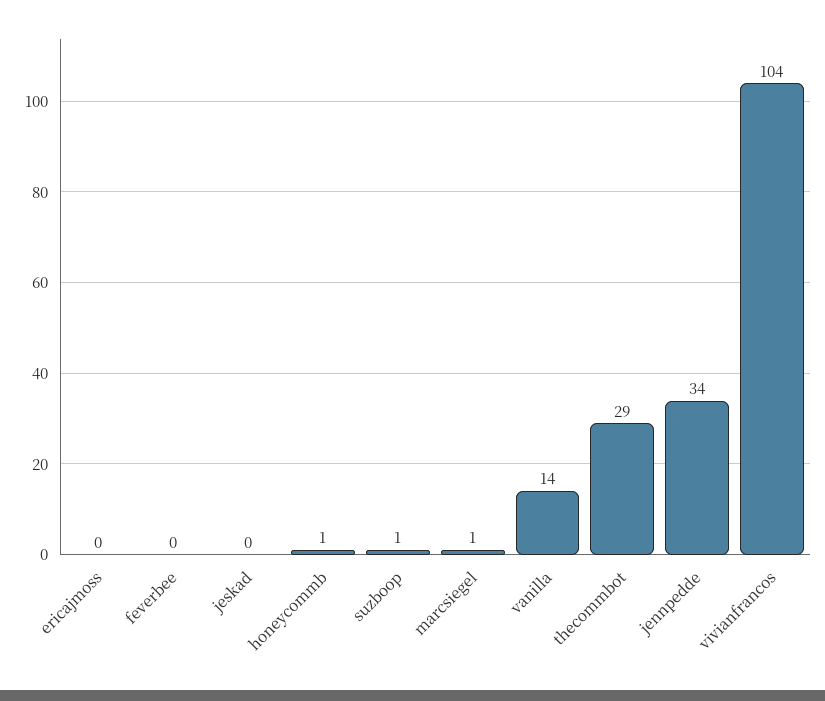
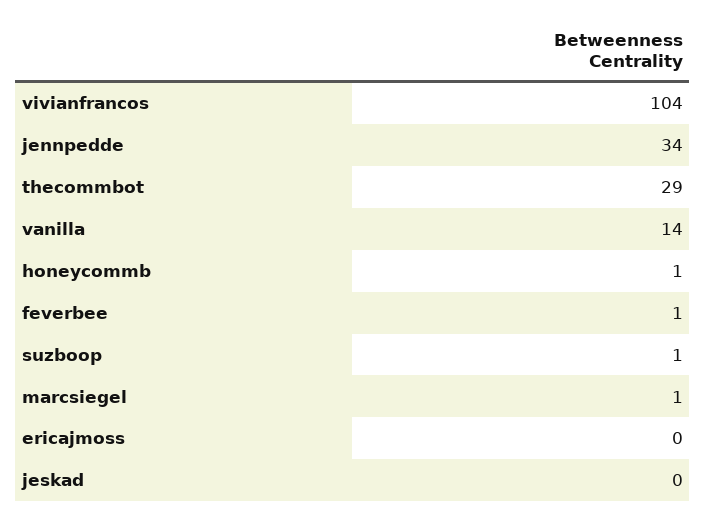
feverbee: 0 -> 1

